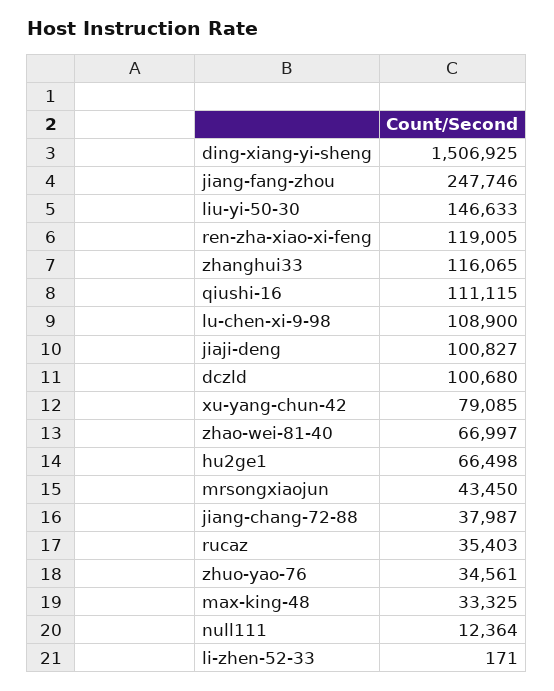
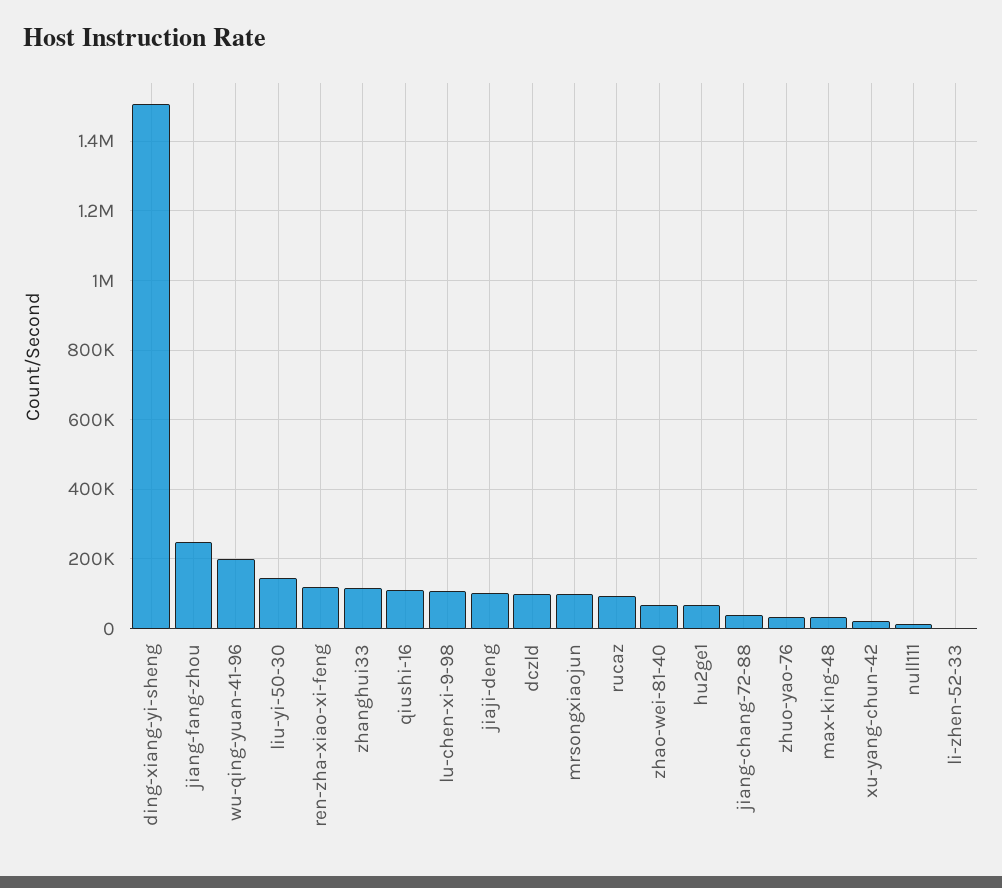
xu-yang-chun-42: 79085 -> 20000
mrsongxiaojun: 43450 -> 100000
rucaz: 35403 -> 100000
wu-qing-yuan-41-96: none -> 200000

